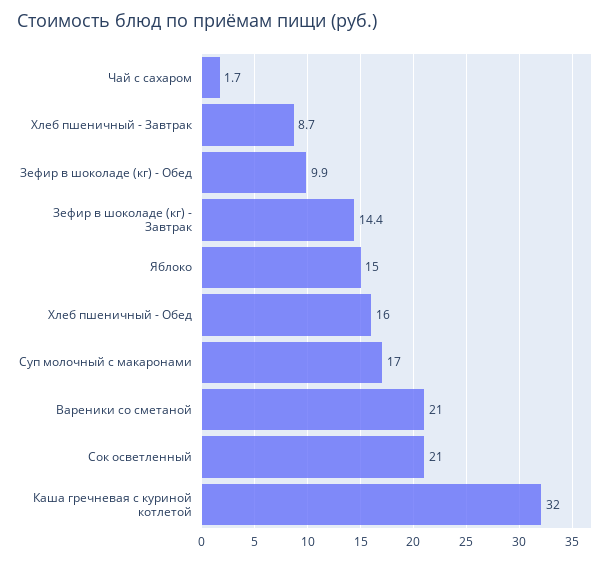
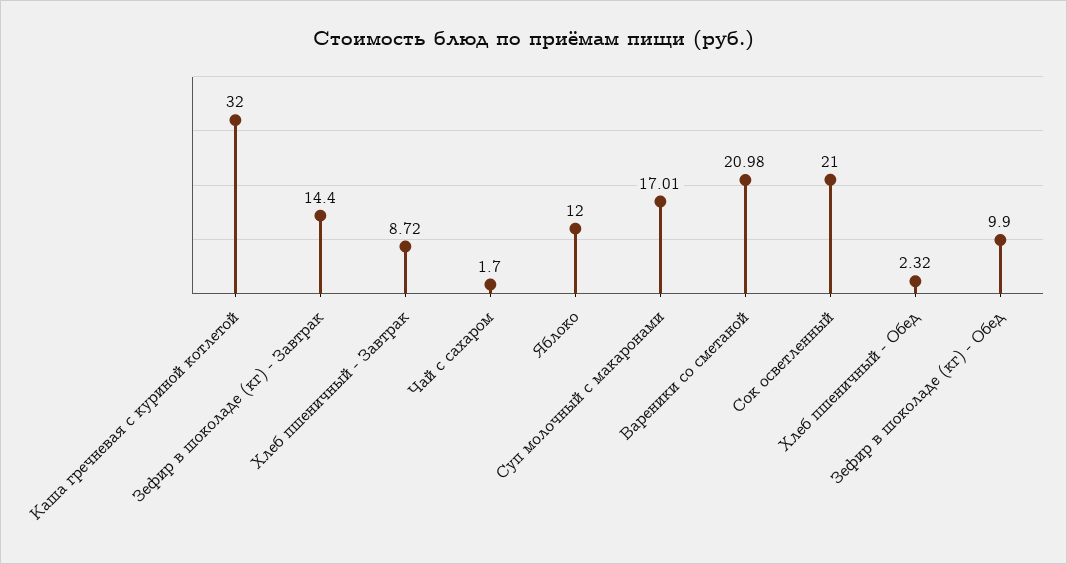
Яблоко: 15 -> 12
Хлеб пшеничный - Обед: 16 -> 2.32

